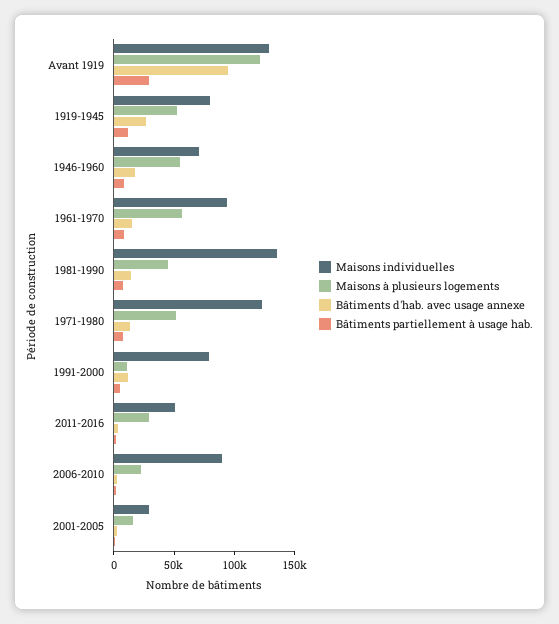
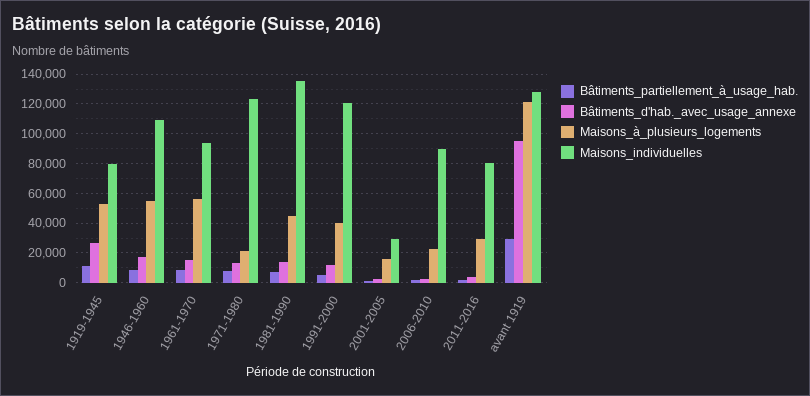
Maisons individuelles, 1946-1960: 70000 -> 110000
Maisons à plusieurs logements, 1971-1980: 50000 -> 20000
Maisons individuelles, 1991-2000: 80000 -> 120000
Maisons à plusieurs logements, 1991-2000: 10000 -> 40000
Maisons individuelles, 2011-2016: 50000 -> 80000

